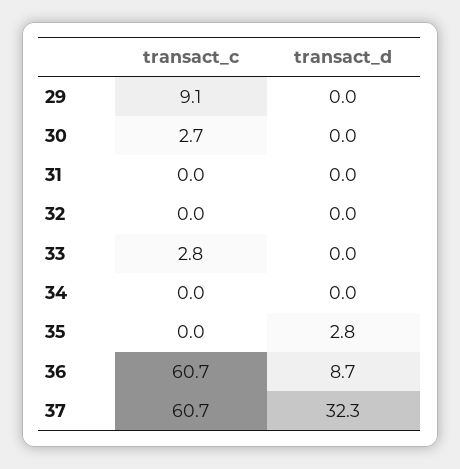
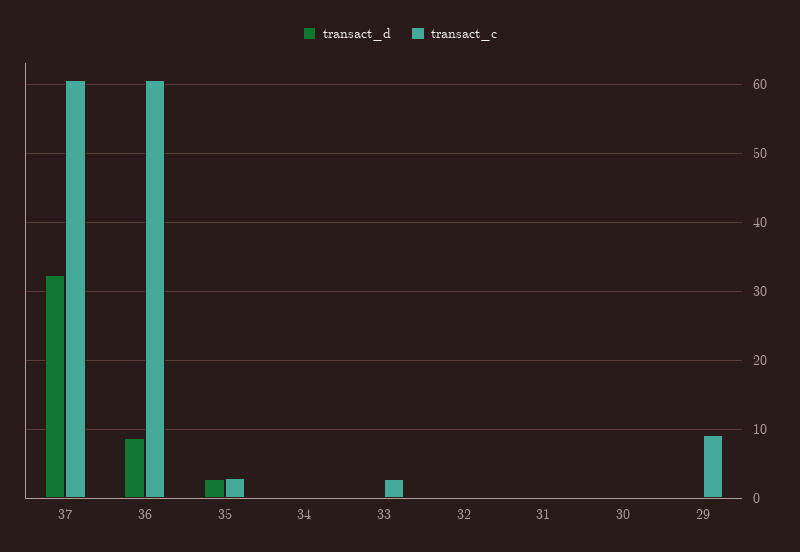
transact_c, 30: 2.7 -> 0
transact_c, 35: 0 -> 3

